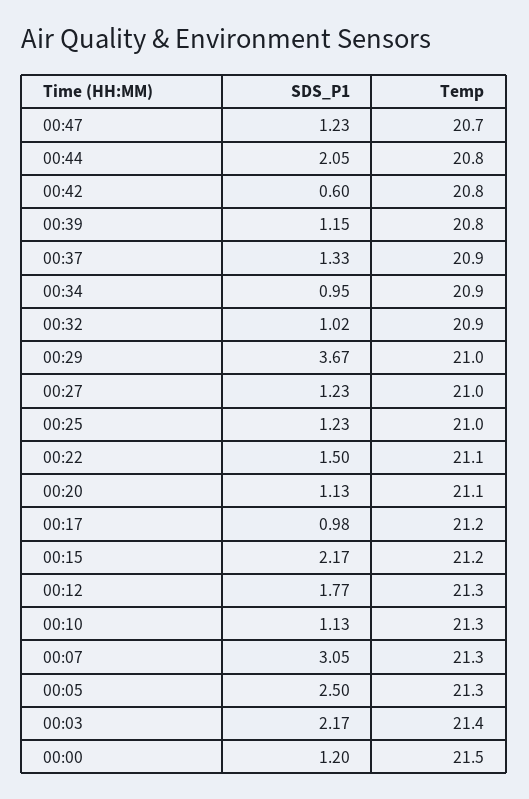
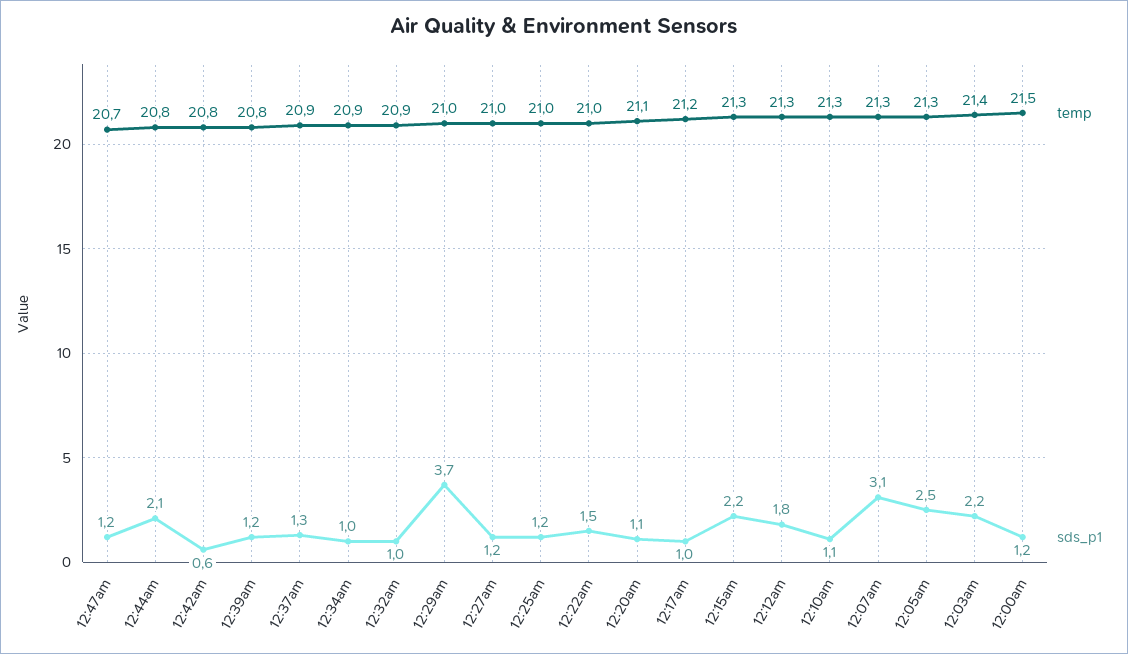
Temp, 00:22: 21.1 -> 21
Temp, 00:15: 21.2 -> 21.3

